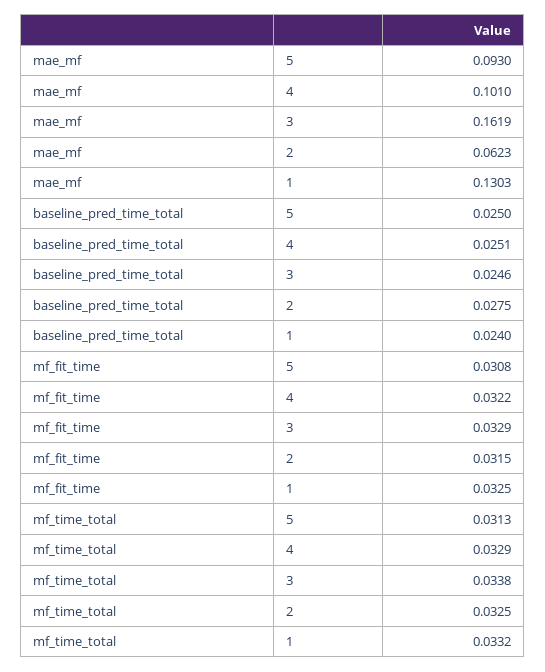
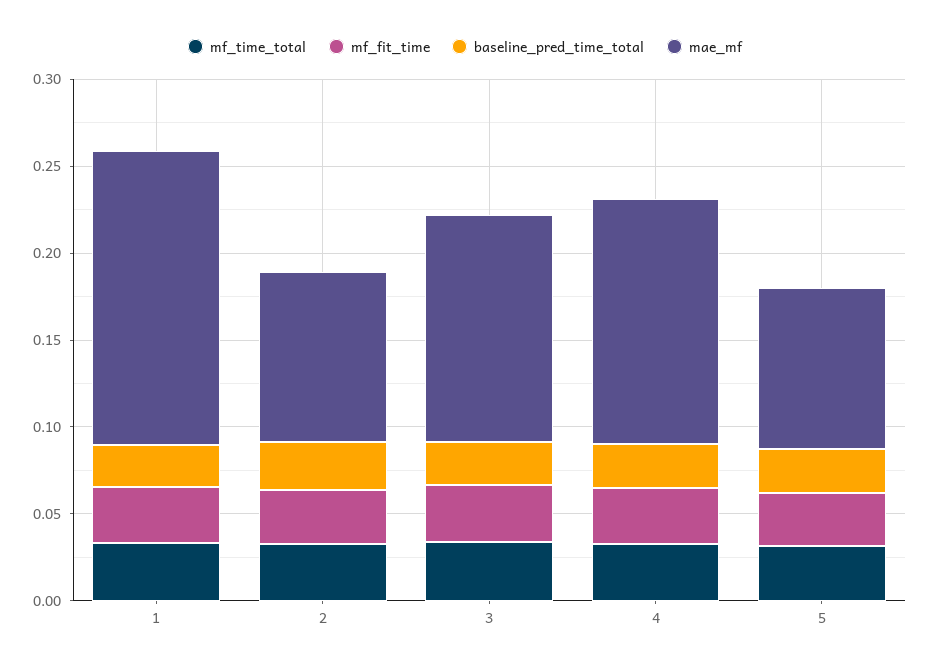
mae_mf, 4: 0.101 -> 0.14
mae_mf, 3: 0.1619 -> 0.13
mae_mf, 2: 0.0623 -> 0.1
mae_mf, 1: 0.1303 -> 0.17

